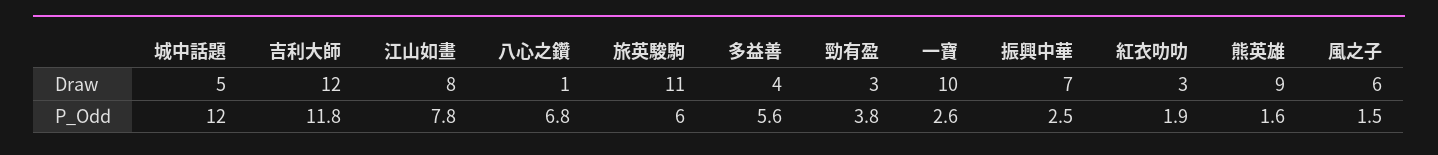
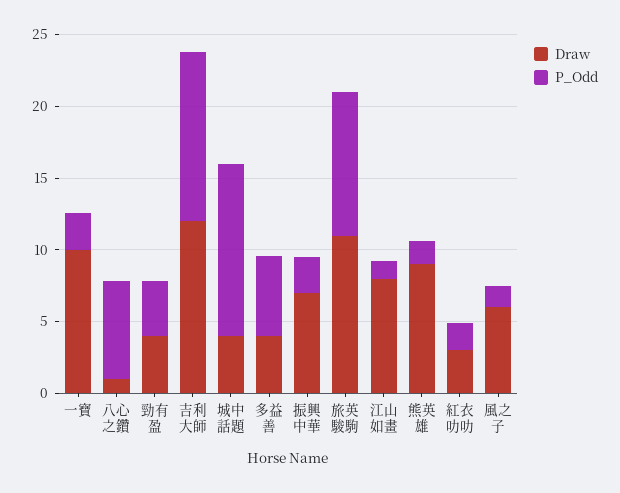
Draw, 城中話題: 5 -> 4
Draw, 勁有盈: 3 -> 4
P_Odd, 江山如畫: 7.8 -> 1
P_Odd, 旅英駿駒: 6 -> 10

